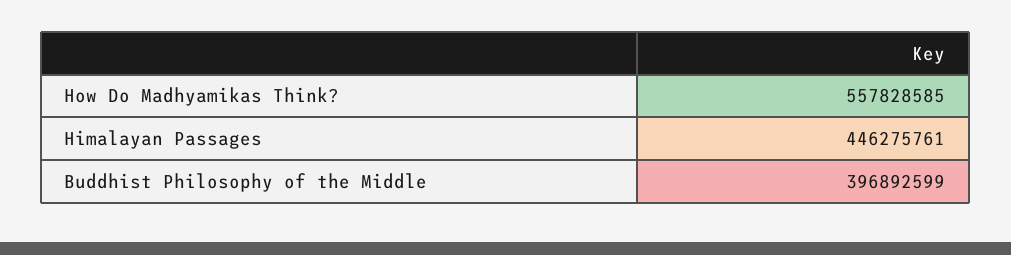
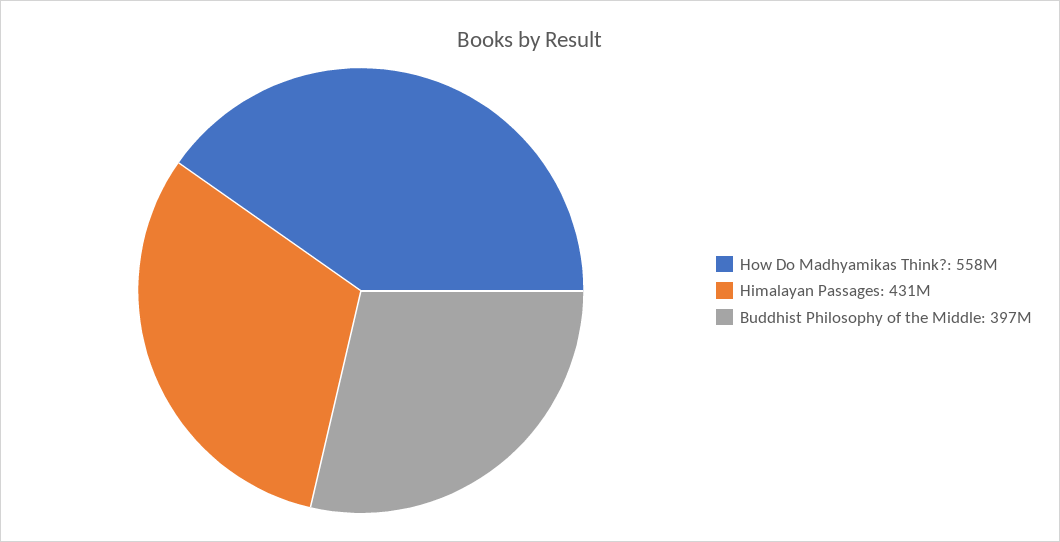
Himalayan Passages: 446275761 -> 431000000

